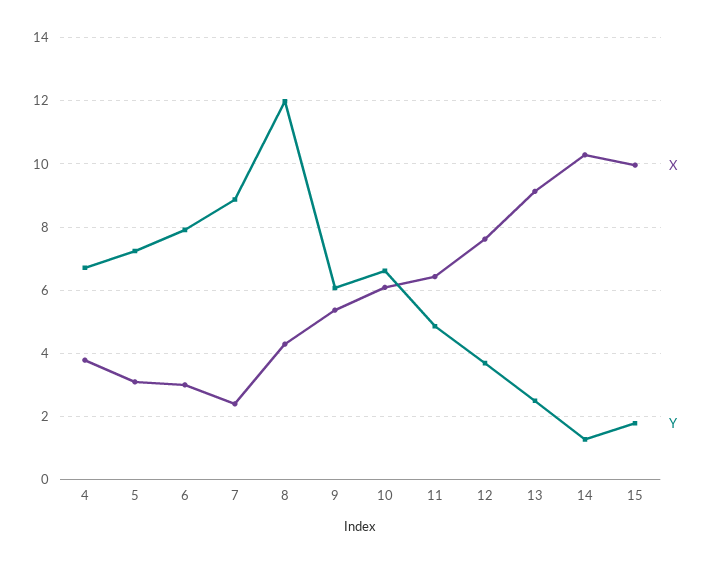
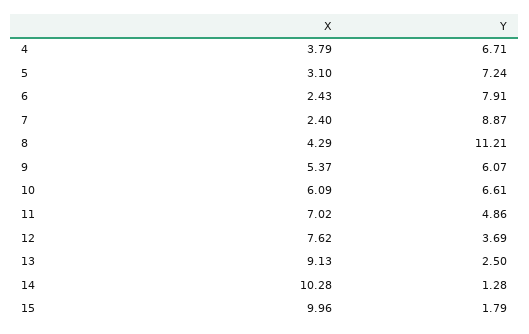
X, 6: 3 -> 2.43
Y, 8: 12 -> 11.21
X, 11: 6.4 -> 7.02

